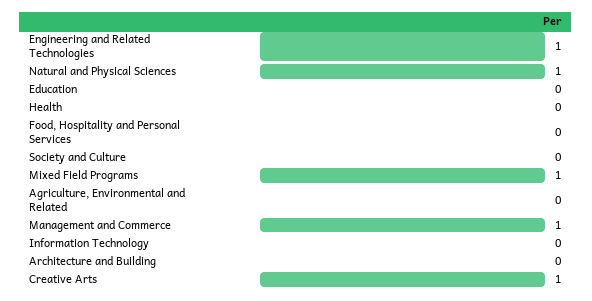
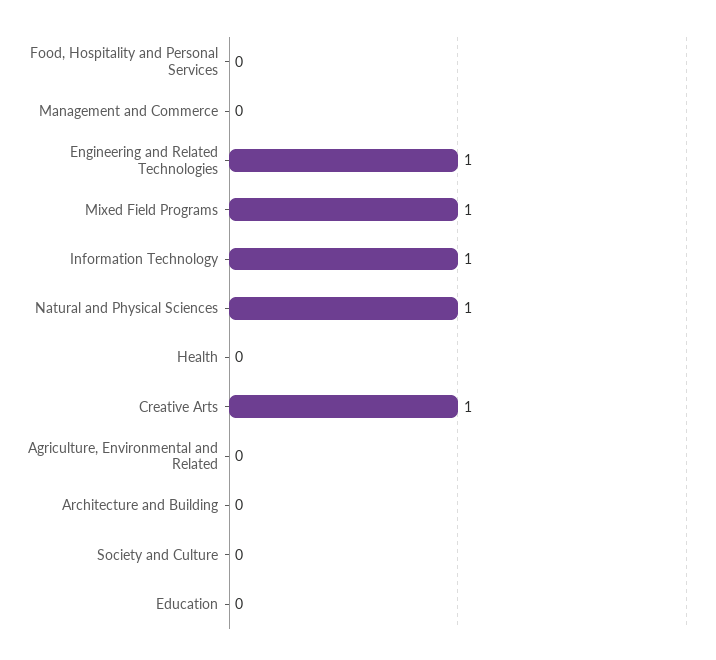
Management and Commerce: 1 -> 0
Information Technology: 0 -> 1

